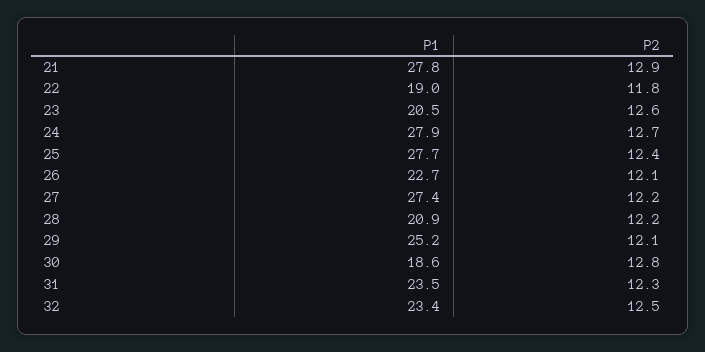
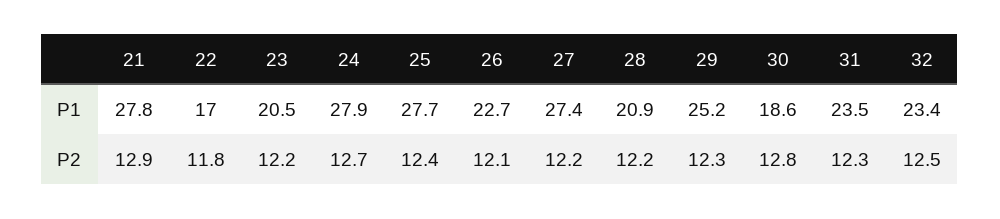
P1, 22: 19 -> 17
P2, 23: 12.6 -> 12.2
P2, 29: 12.1 -> 12.3

